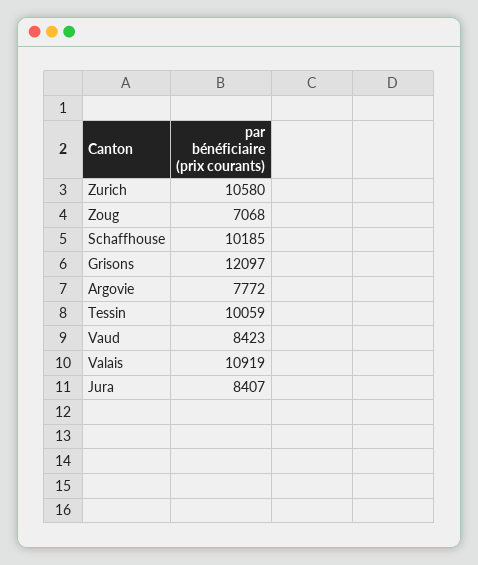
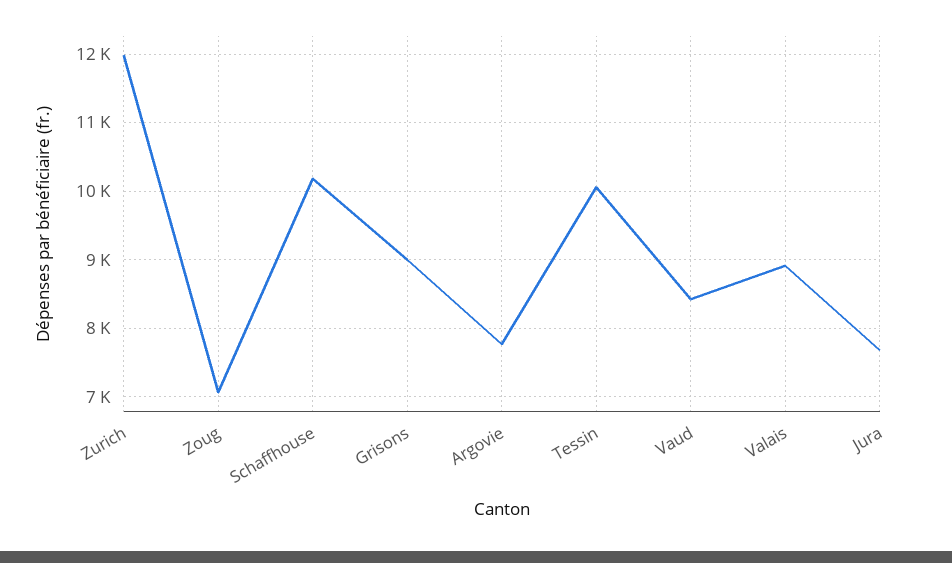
Zurich: 10580 -> 12000
Grisons: 12097 -> 9000
Valais: 10919 -> 8900
Jura: 8407 -> 7700

